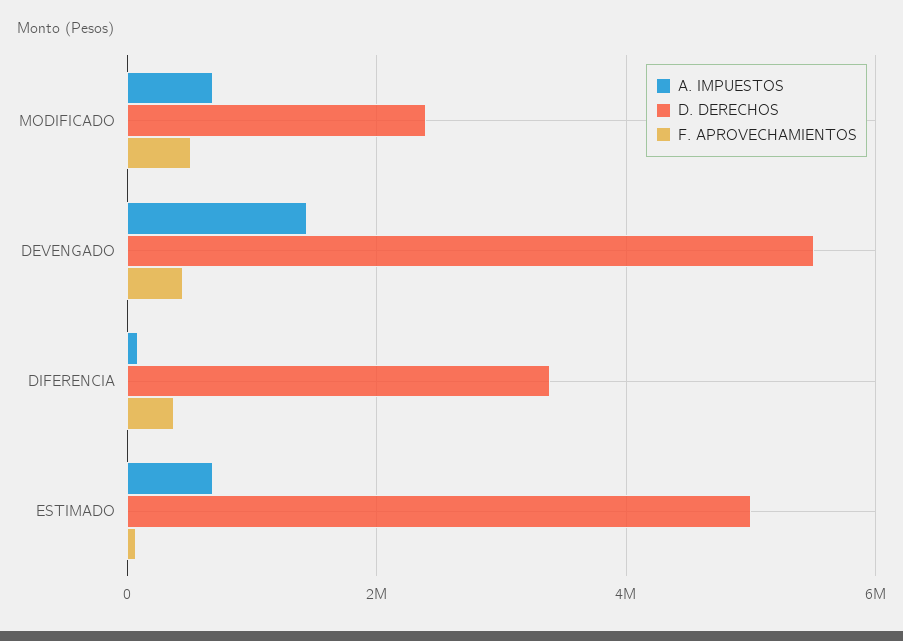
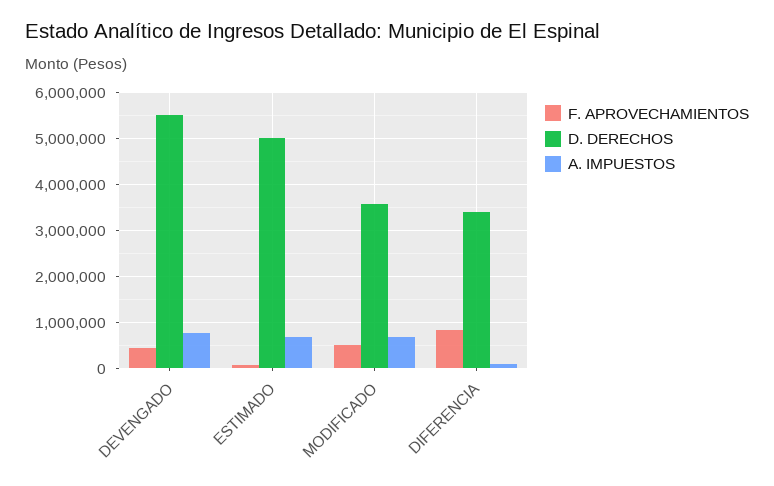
D. DERECHOS, MODIFICADO: 2400000 -> 3600000
A. IMPUESTOS, DEVENGADO: 1400000 -> 800000
F. APROVECHAMIENTOS, DIFERENCIA: 400000 -> 800000

